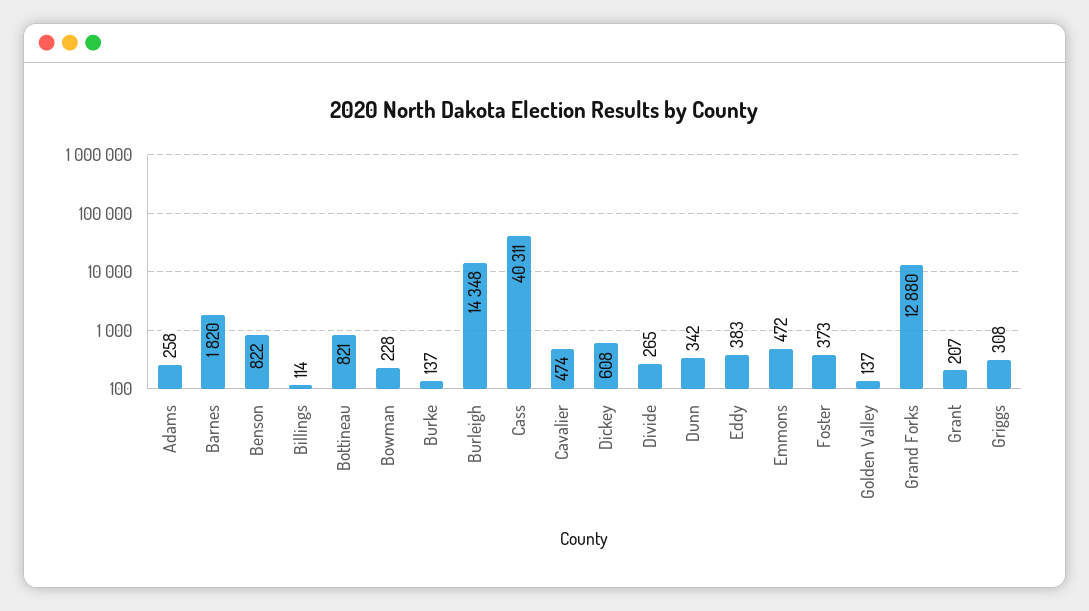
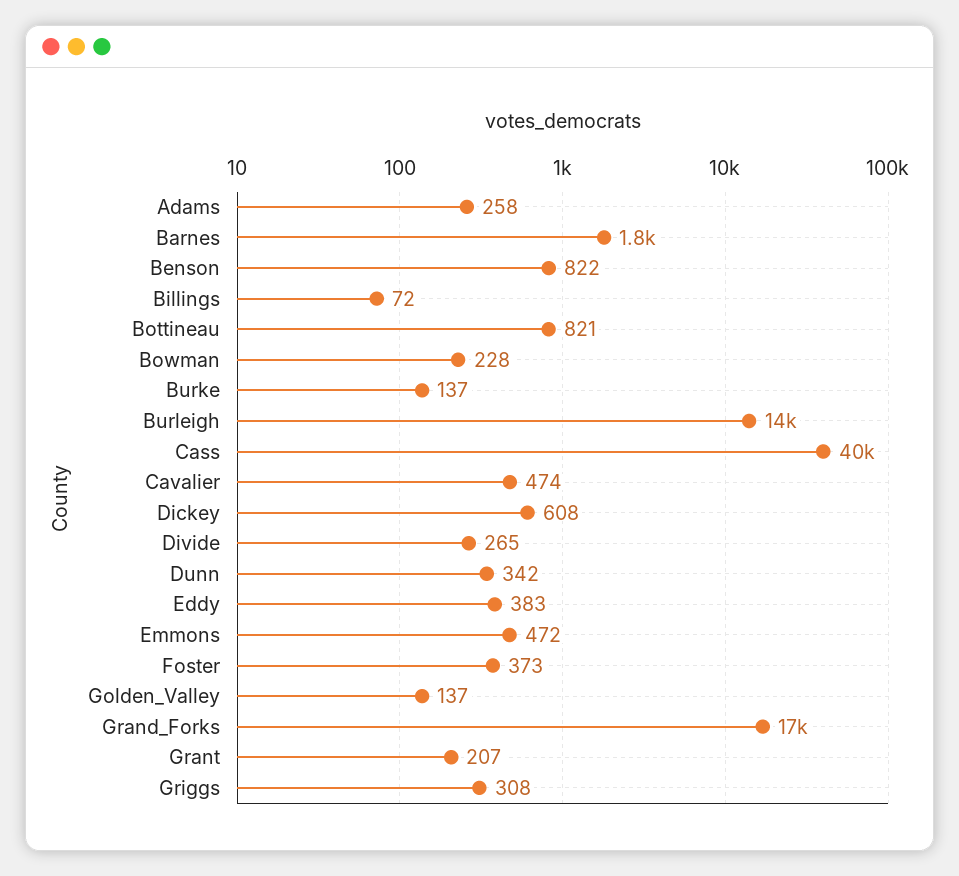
Billings: 114 -> 72
Grand Forks: 12880 -> 17000

